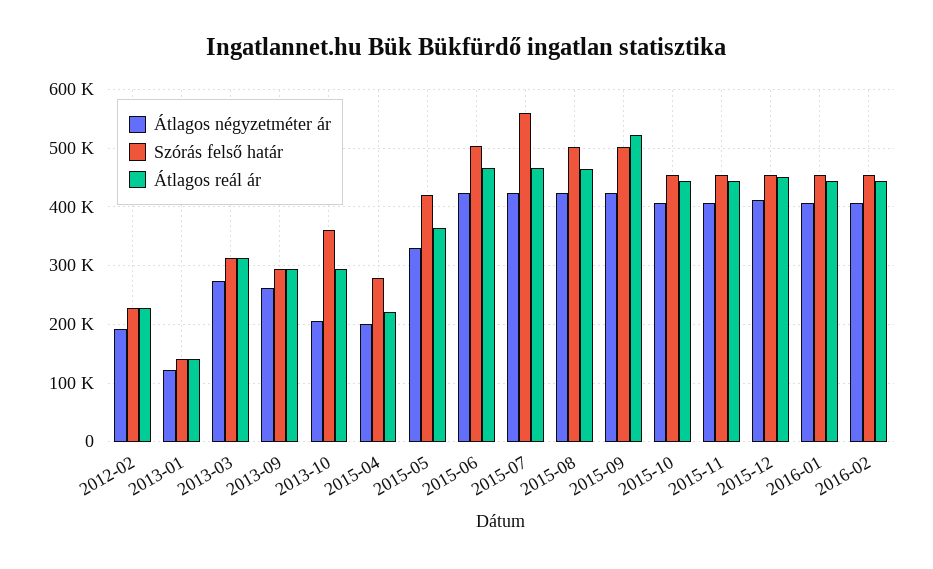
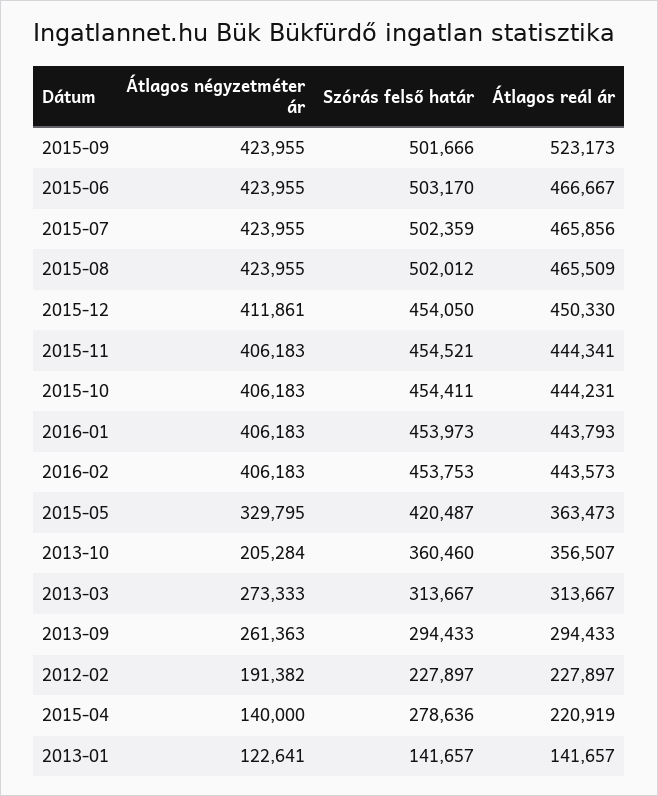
Átlagos reál ár, 2013-10: 300000 -> 356507
Átlagos négyzetméter ár, 2015-04: 200000 -> 140000
Szórás felső határ, 2015-07: 560000 -> 502359

